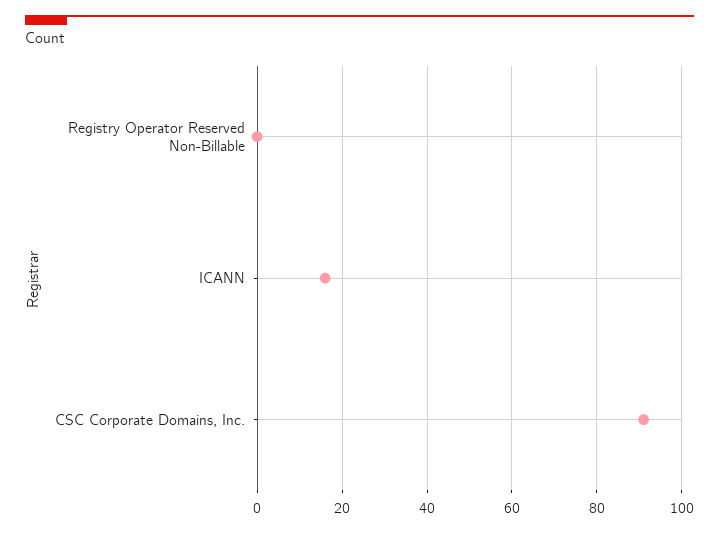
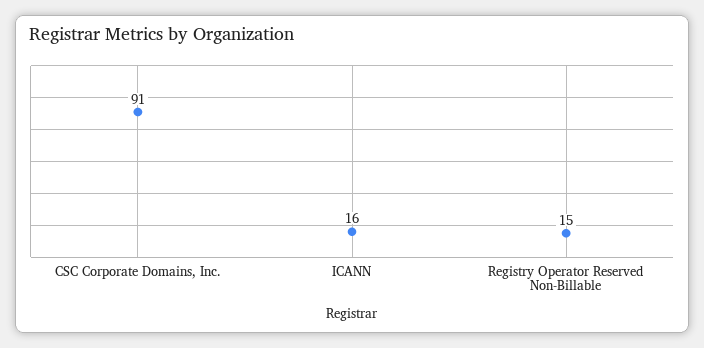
Registry Operator Reserved Non-Billable: 0 -> 15

